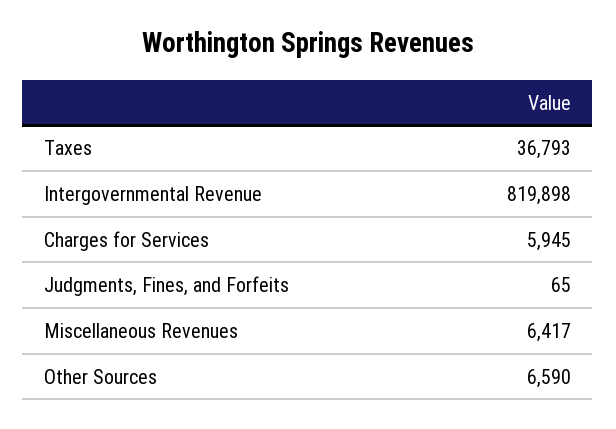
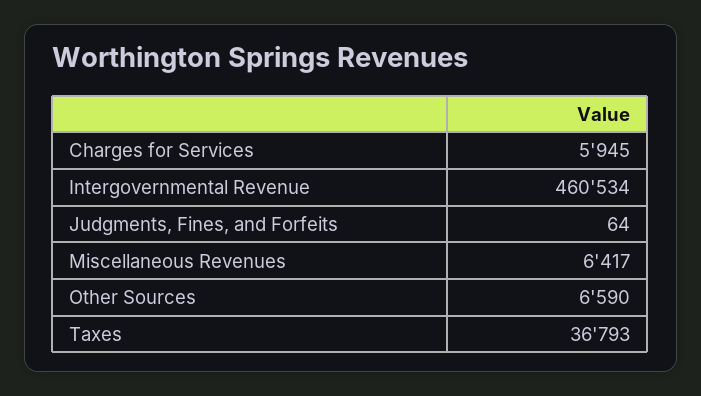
Intergovernmental Revenue: 819898 -> 460534
Judgments, Fines, and Forfeits: 65 -> 64

